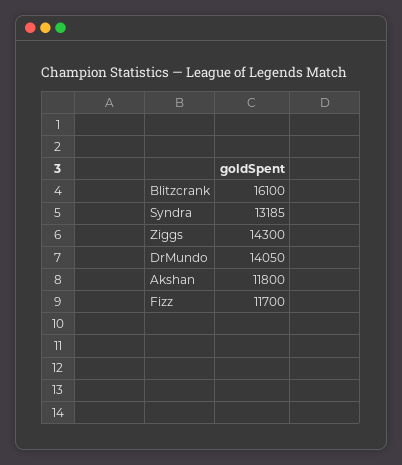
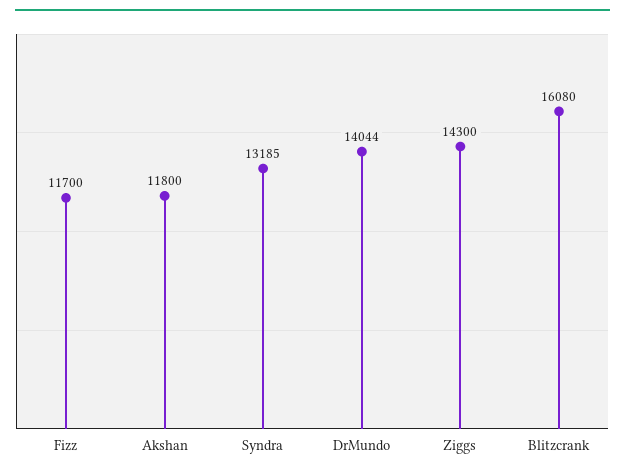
Blitzcrank: 16100 -> 16080
DrMundo: 14050 -> 14044

